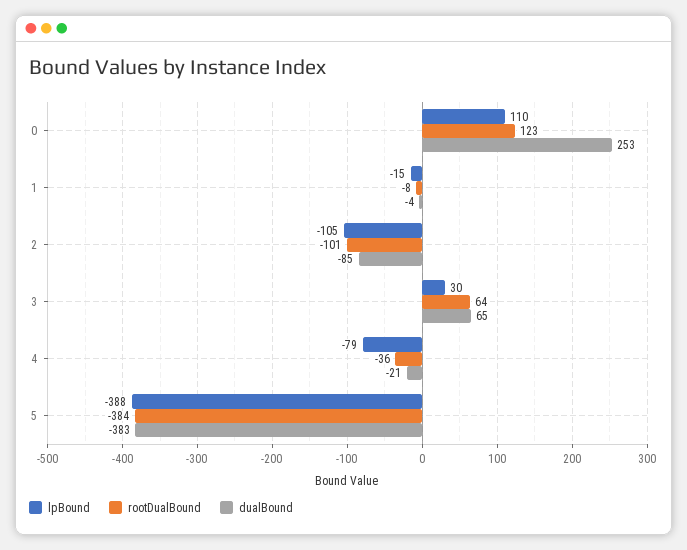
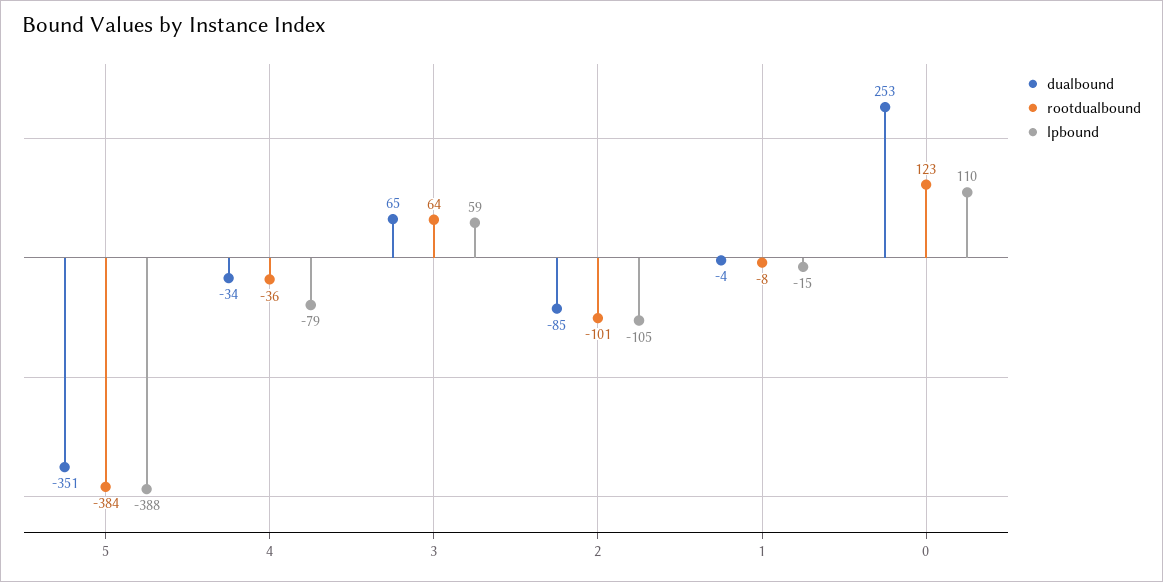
lpBound, 3: 30 -> 59
dualBound, 4: -21 -> -34
dualBound, 5: -383 -> -351

